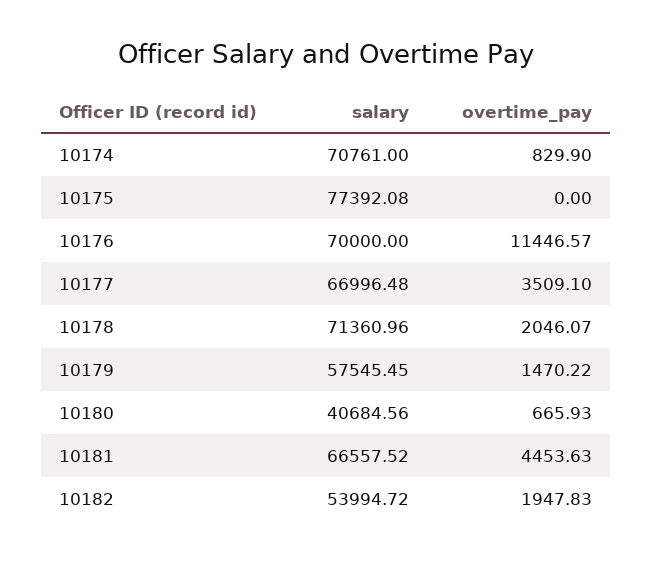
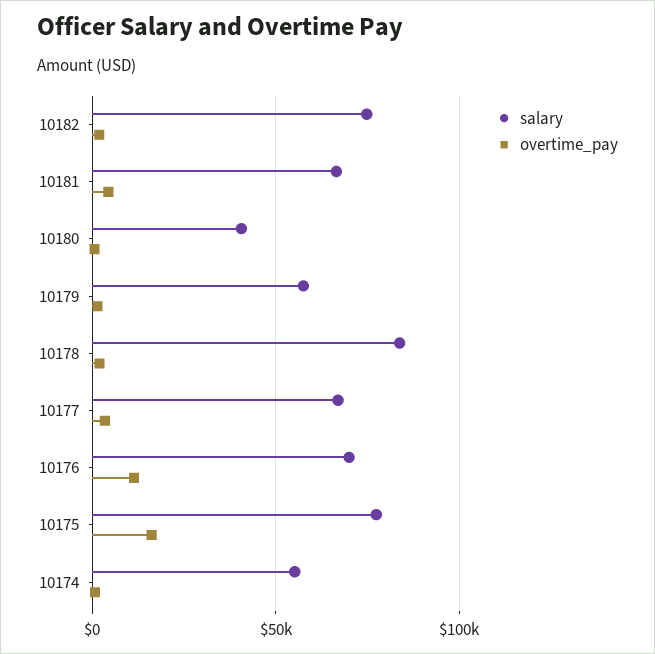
salary, 10174: 70761 -> 55000
overtime_pay, 10175: 0 -> 15000
salary, 10178: 71360.96 -> 85000
salary, 10182: 53994.72 -> 75000

